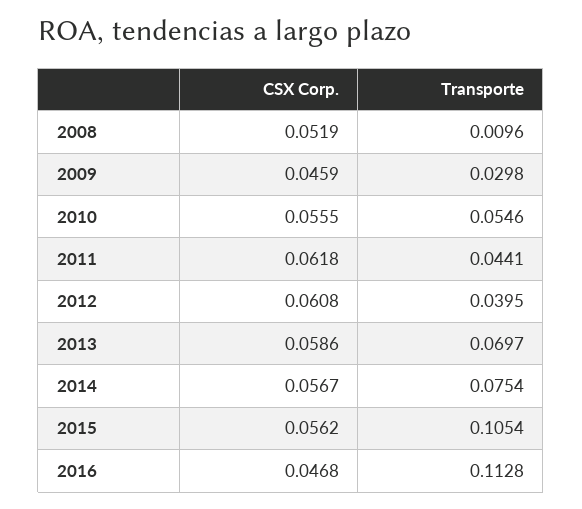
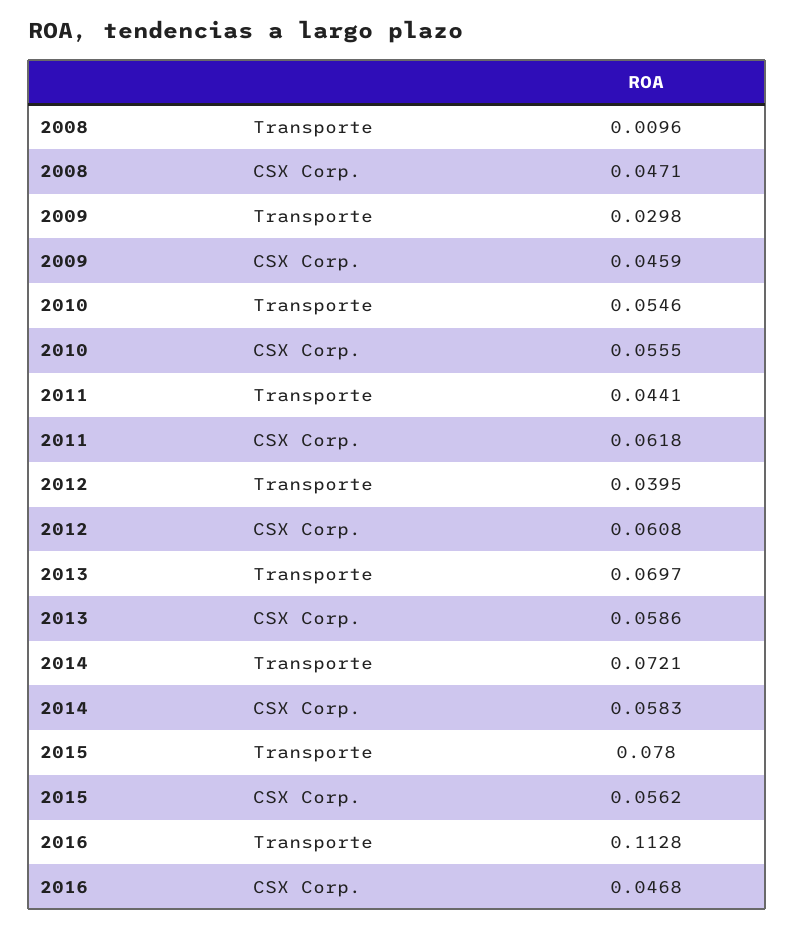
CSX Corp., 2008: 0.0519 -> 0.0471
CSX Corp., 2014: 0.0567 -> 0.0583
Transporte, 2014: 0.0754 -> 0.0721
Transporte, 2015: 0.1054 -> 0.078

